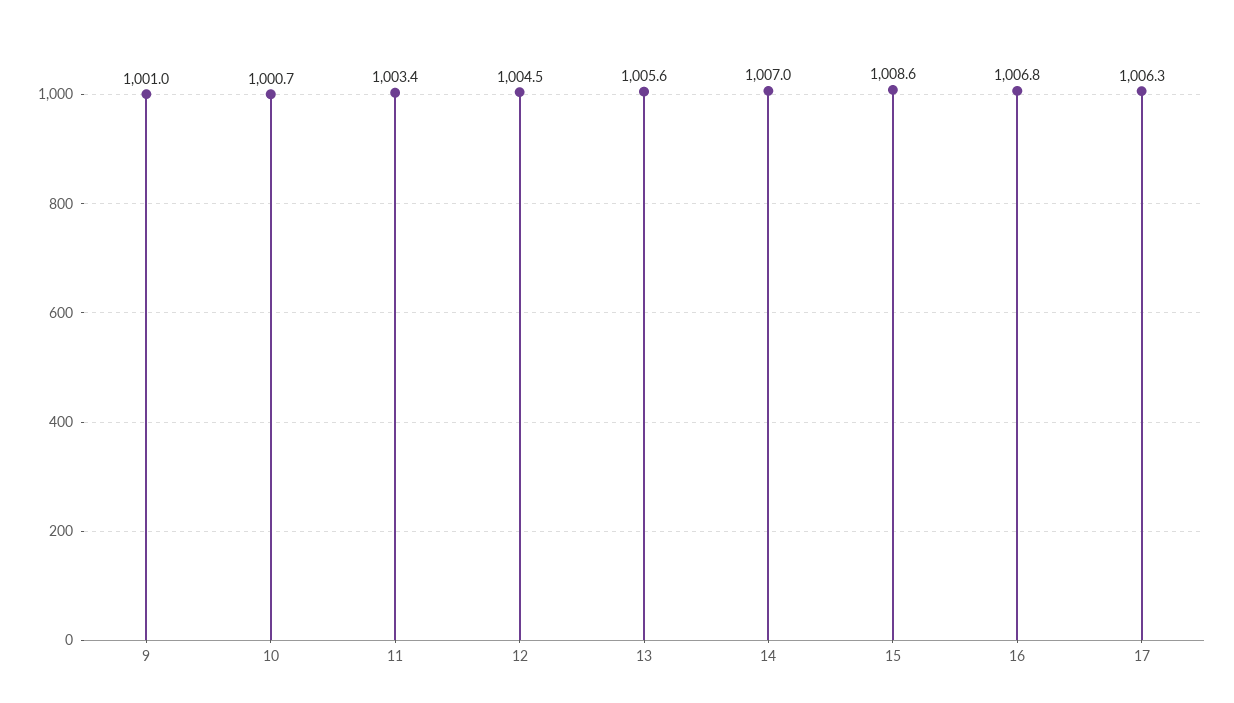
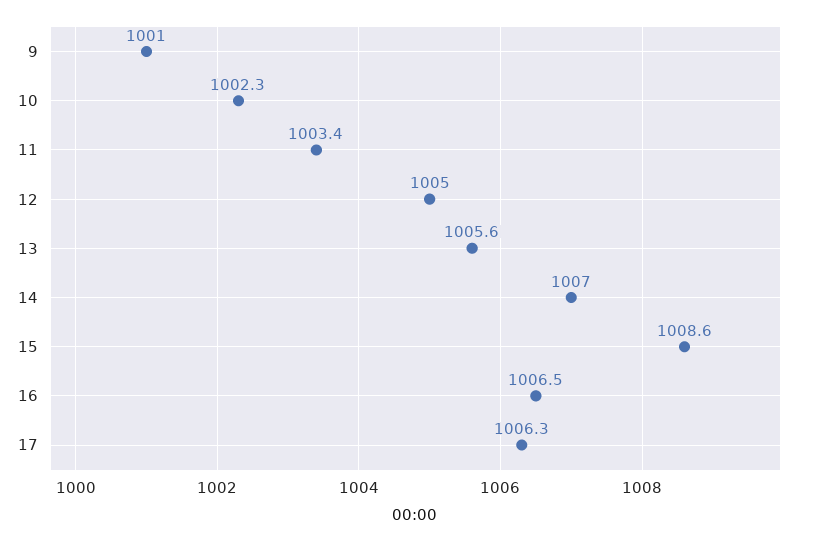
10: 1000.7 -> 1002.3
12: 1004.5 -> 1005
16: 1006.8 -> 1006.5

